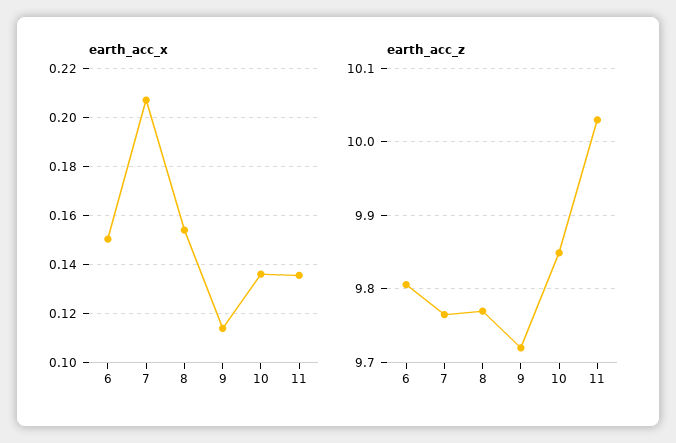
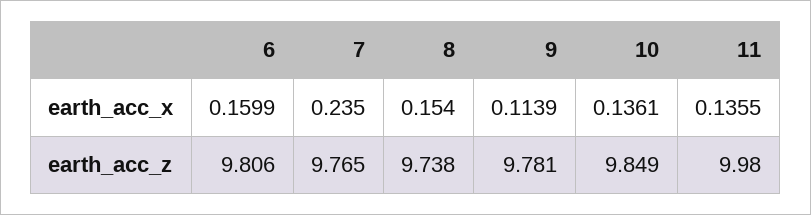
earth_acc_x, 6: 0.15 -> 0.1599
earth_acc_x, 7: 0.2075 -> 0.235
earth_acc_z, 8: 9.77 -> 9.738
earth_acc_z, 9: 9.72 -> 9.781
earth_acc_z, 11: 10.03 -> 9.98

